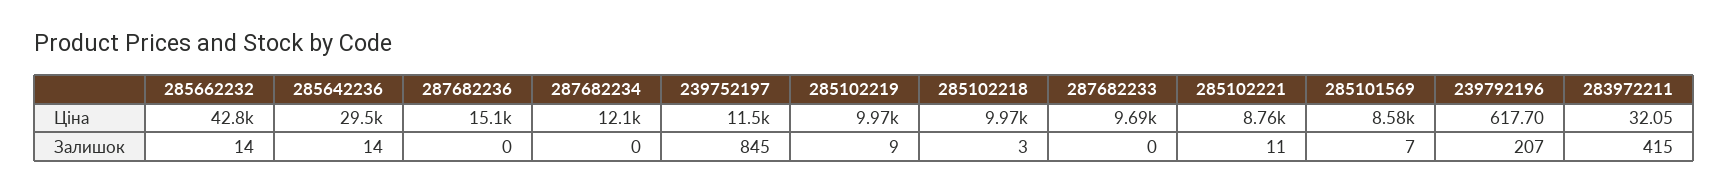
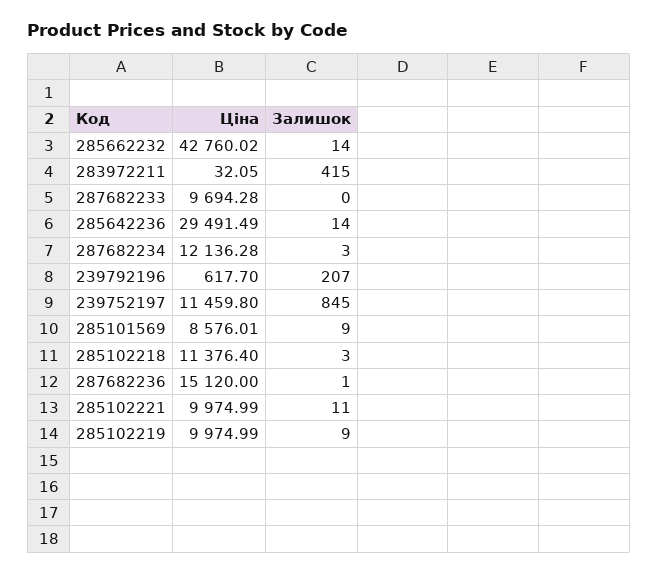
285102218, Ціна: 9970 -> 11376.4
285102221, Ціна: 8760 -> 9974.99
287682236, Залишок: 0 -> 1
287682234, Залишок: 0 -> 3
285101569, Залишок: 7 -> 9

